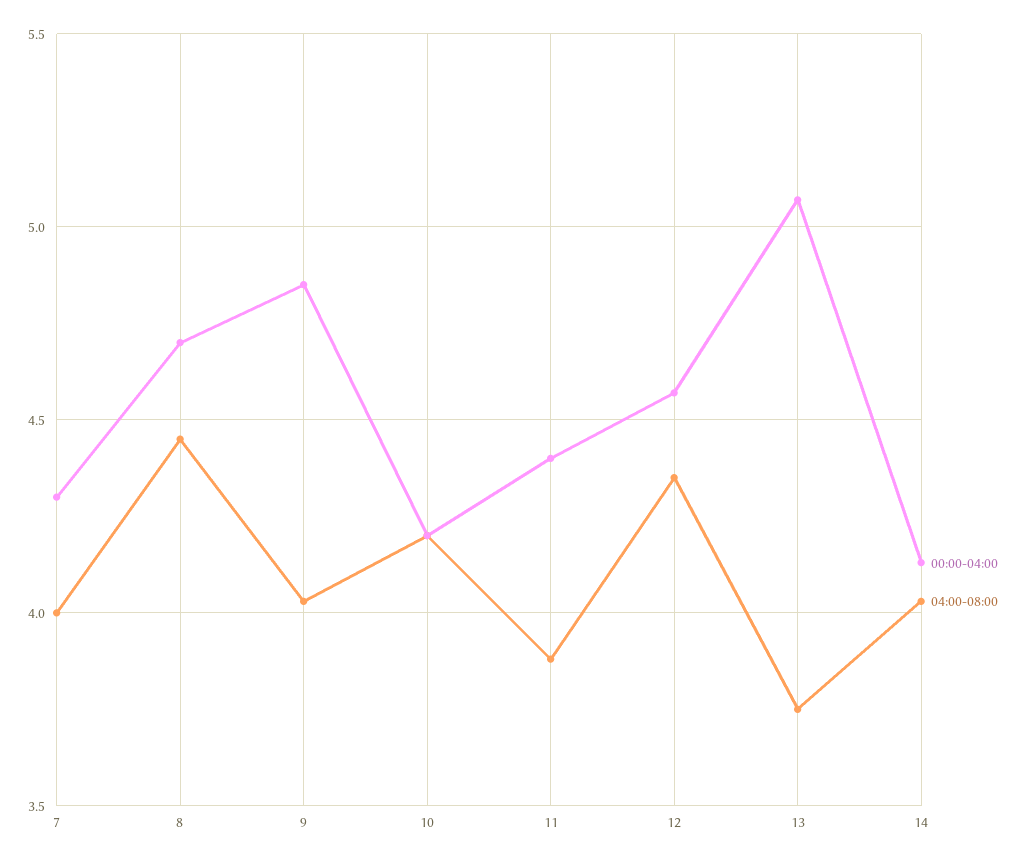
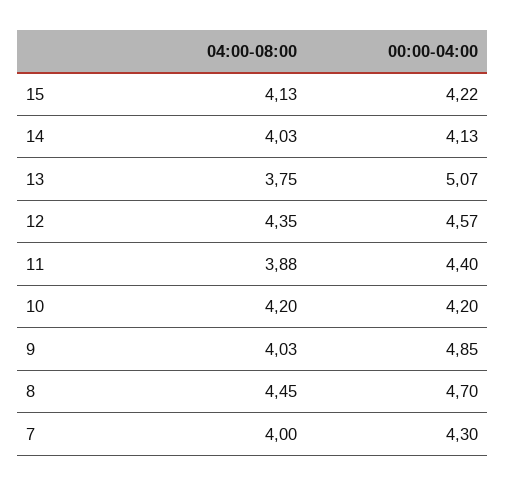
04:00-08:00, 15: none -> 4.13
00:00-04:00, 15: none -> 4.22

